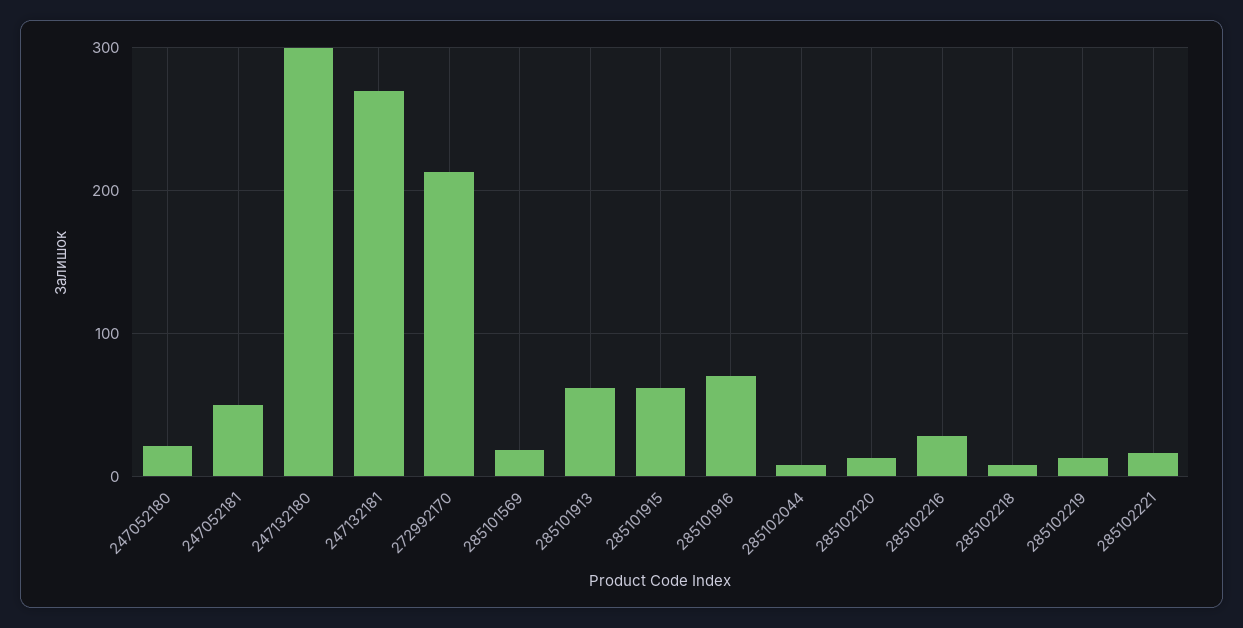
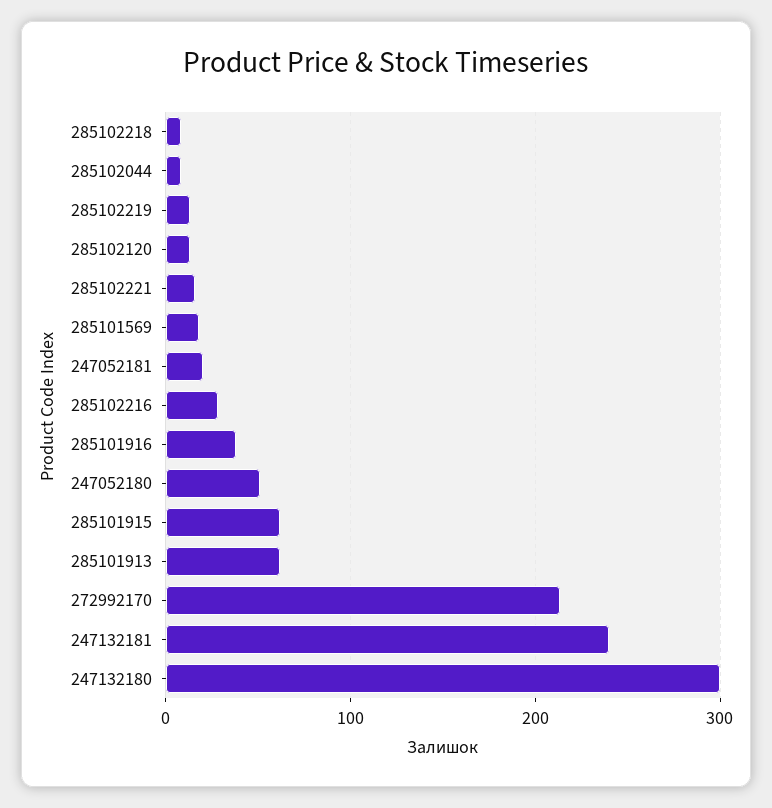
247052180: 20 -> 50
247052181: 50 -> 20
247132181: 270 -> 240
285101916: 70 -> 40

